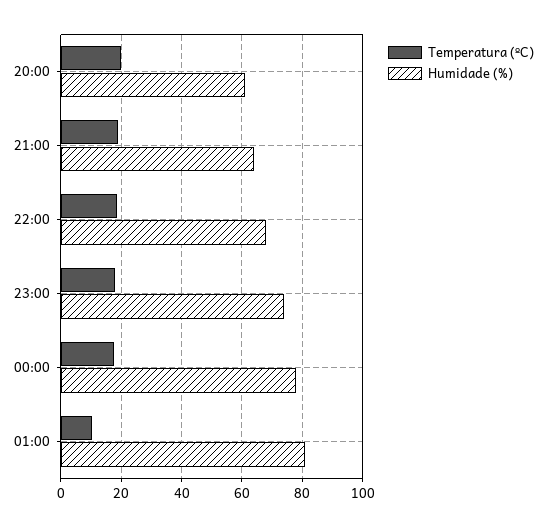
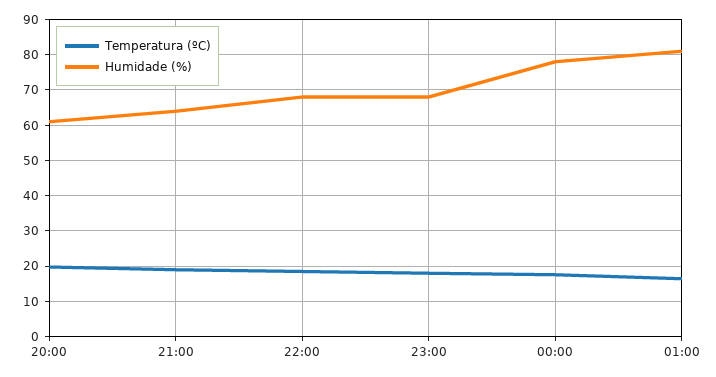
Humidade (%), 23:00: 74 -> 68
Temperatura (ºC), 01:00: 10 -> 16

